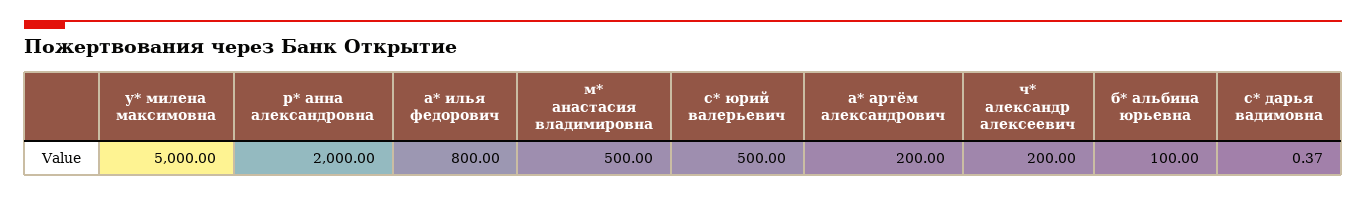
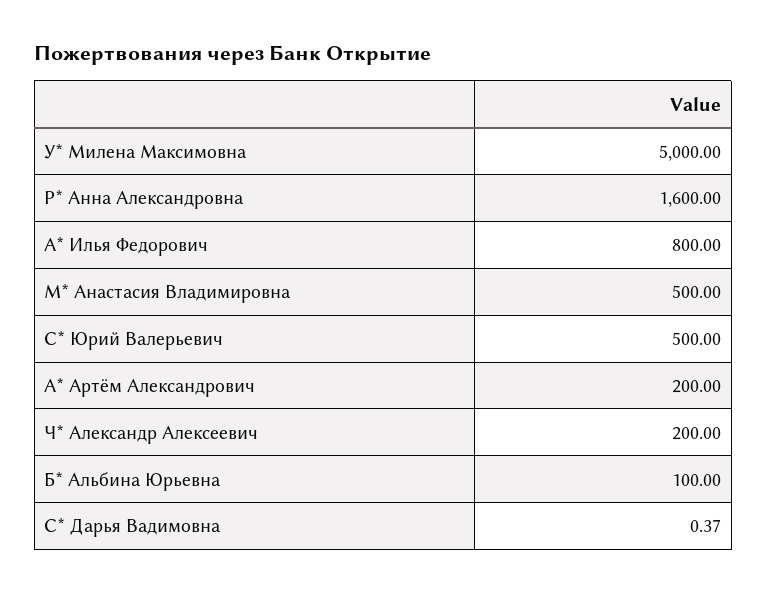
р* анна александровна: 2000 -> 1600

